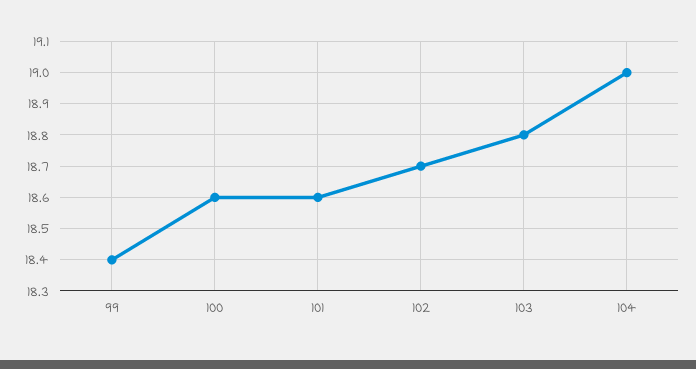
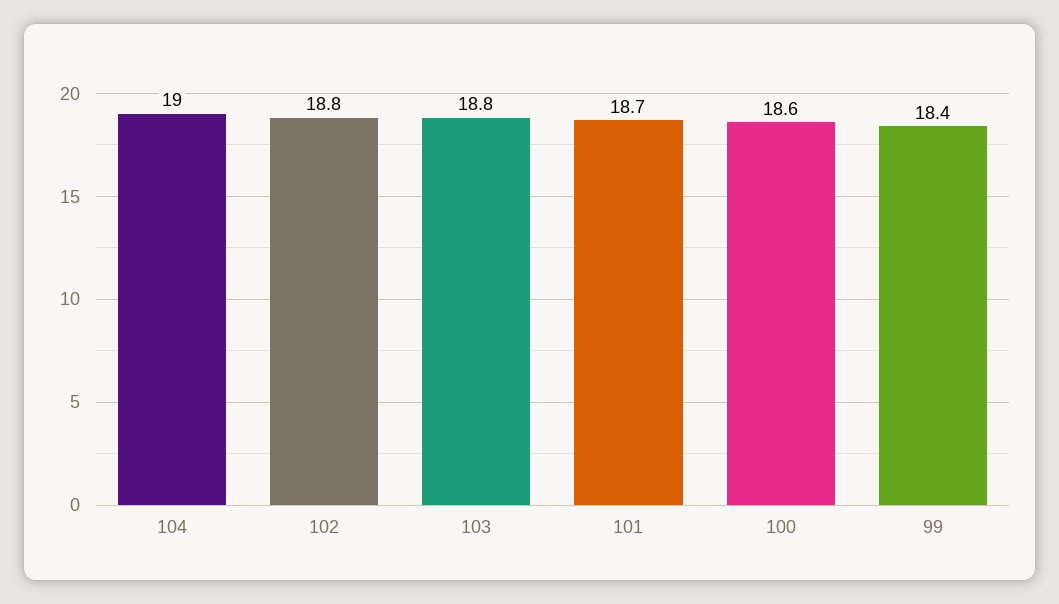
101: 18.6 -> 18.7
102: 18.7 -> 18.8

